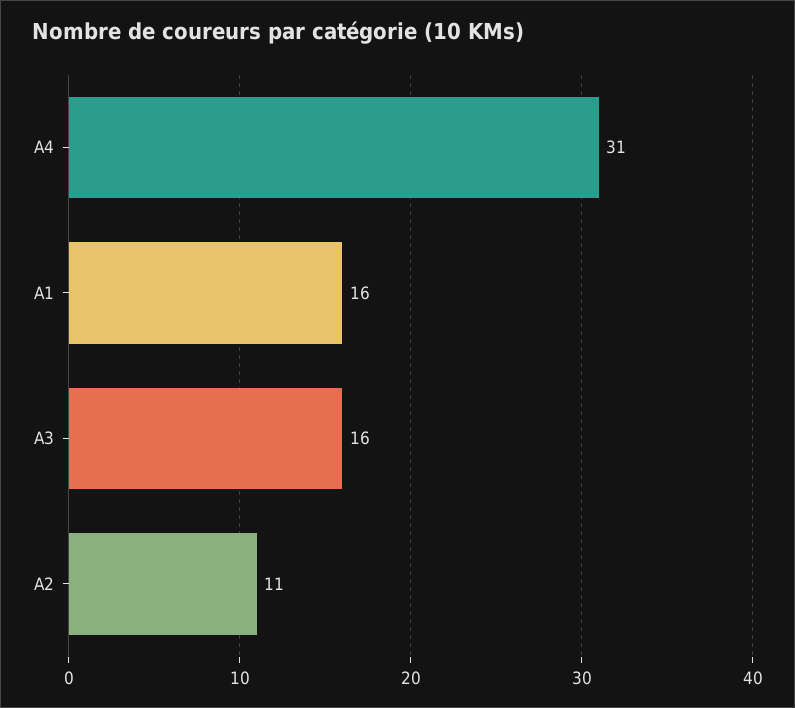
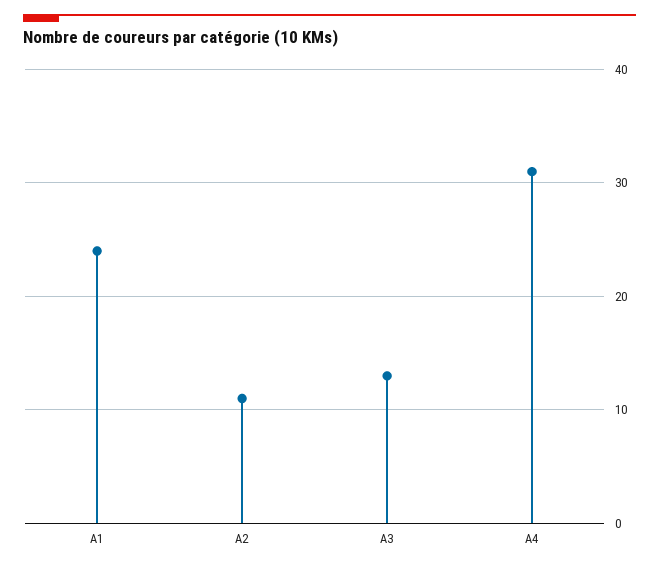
A1: 16 -> 24
A3: 16 -> 13

